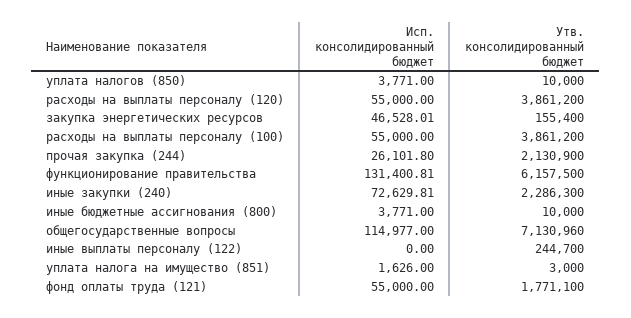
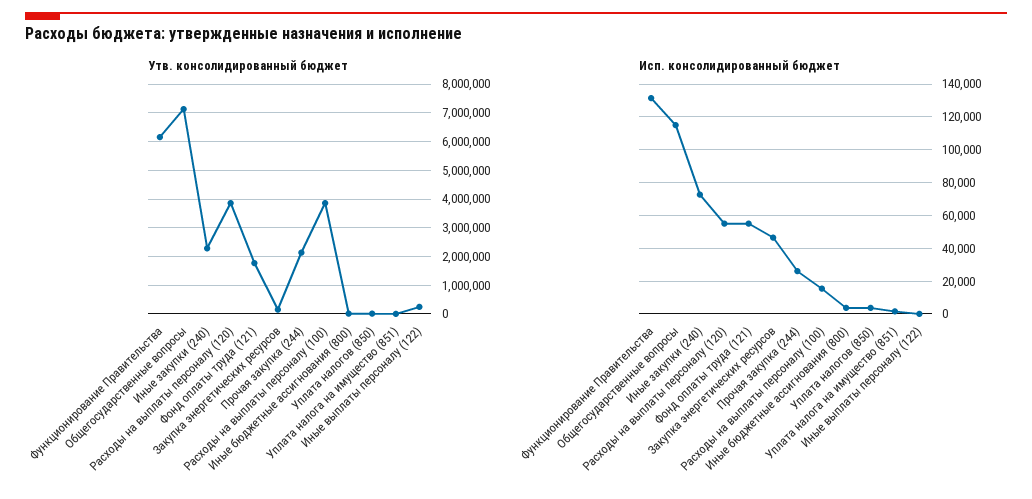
Исп. консолидированный бюджет, расходы на выплаты персоналу (100): 55000 -> 15000

